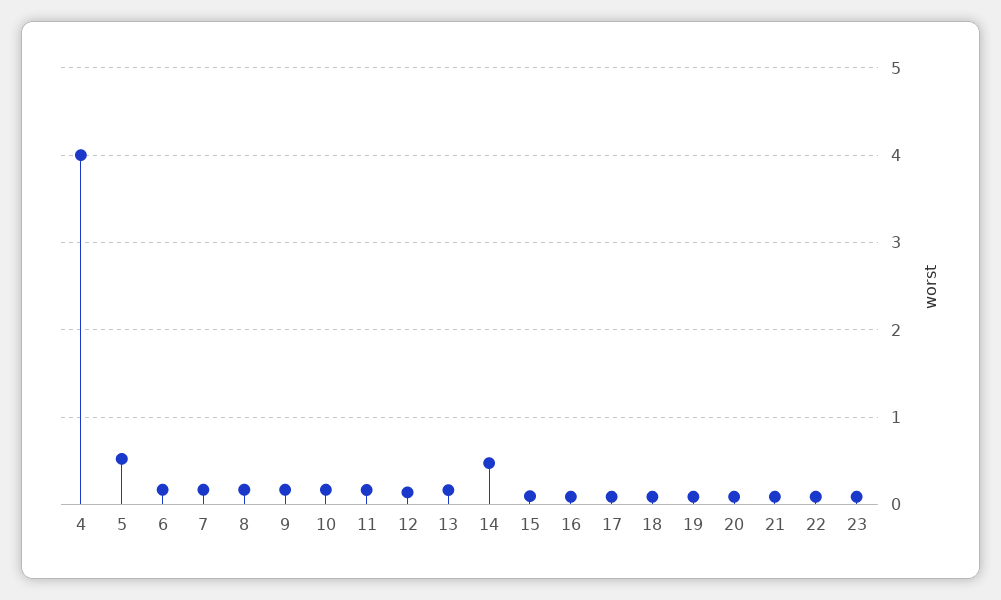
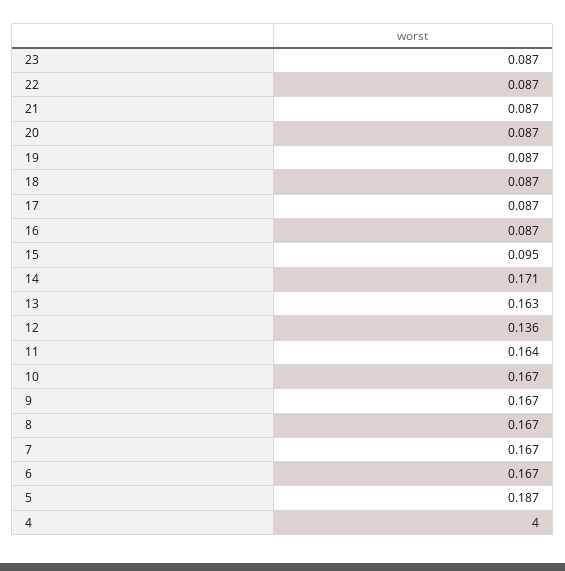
5: 0.5 -> 0.187
14: 0.5 -> 0.171

